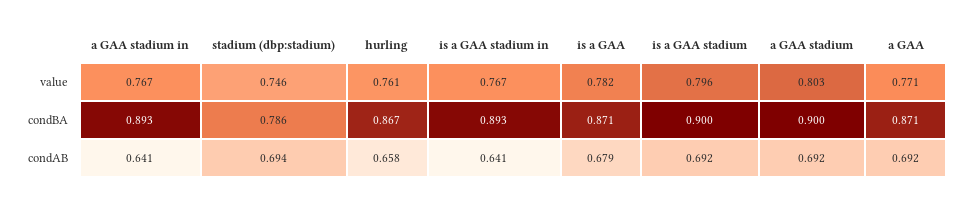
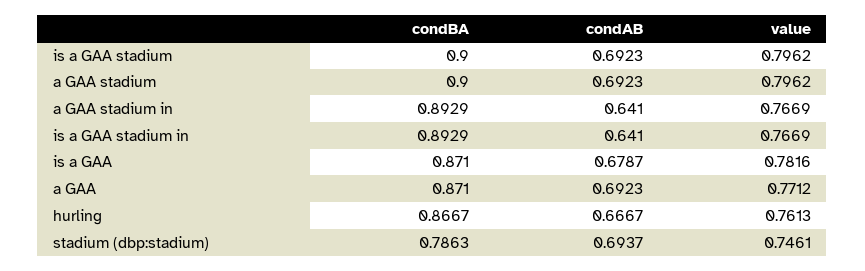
a GAA stadium, value: 0.803 -> 0.7962
hurling, condAB: 0.658 -> 0.6667

